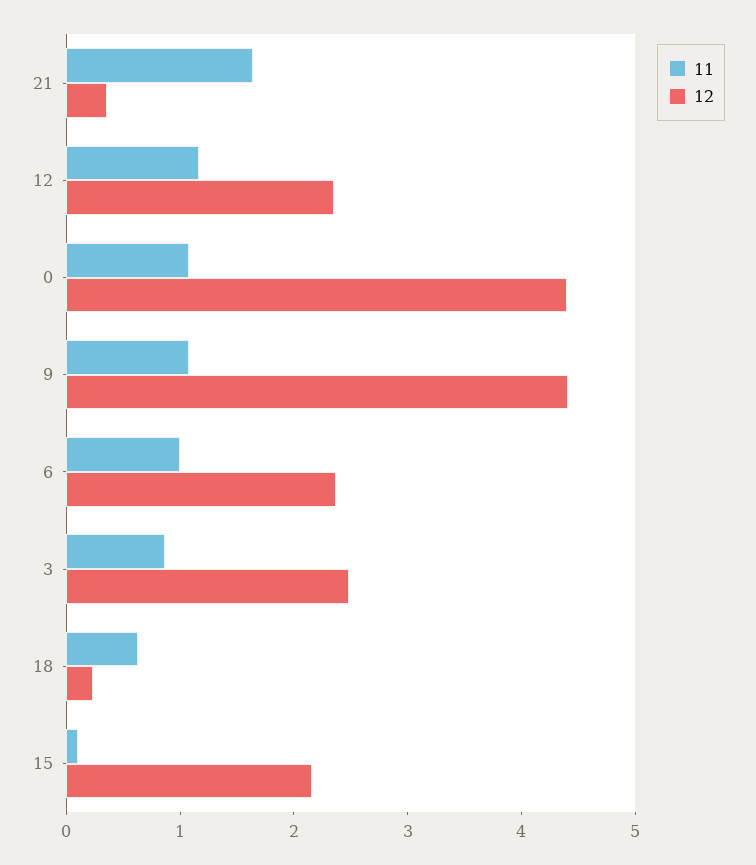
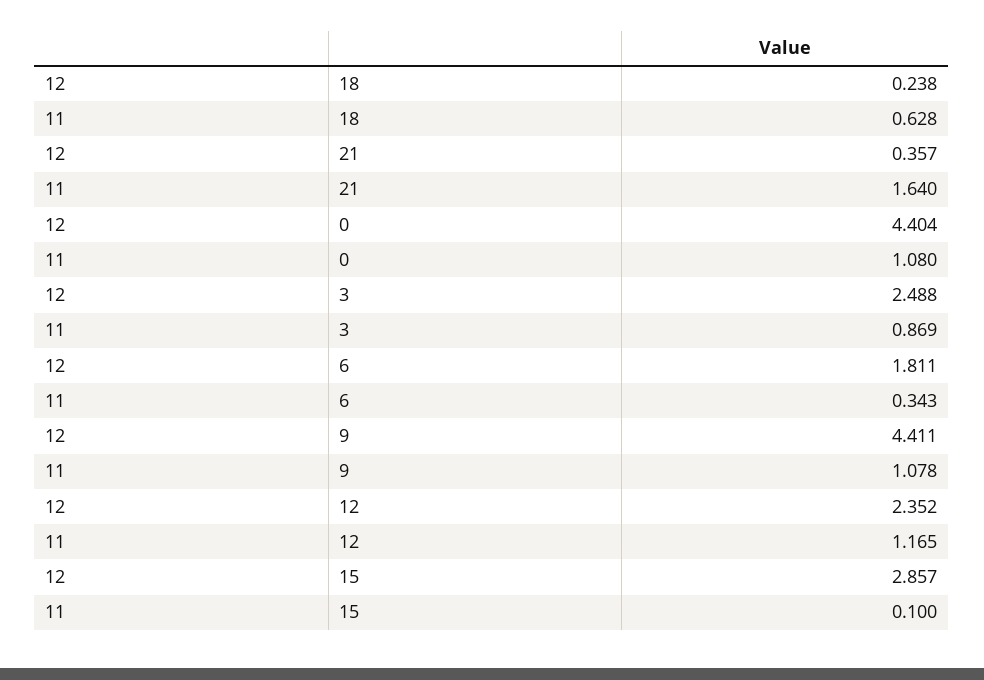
11, 6: 1 -> 0.343
12, 6: 2.4 -> 1.811
12, 15: 2.2 -> 2.857

